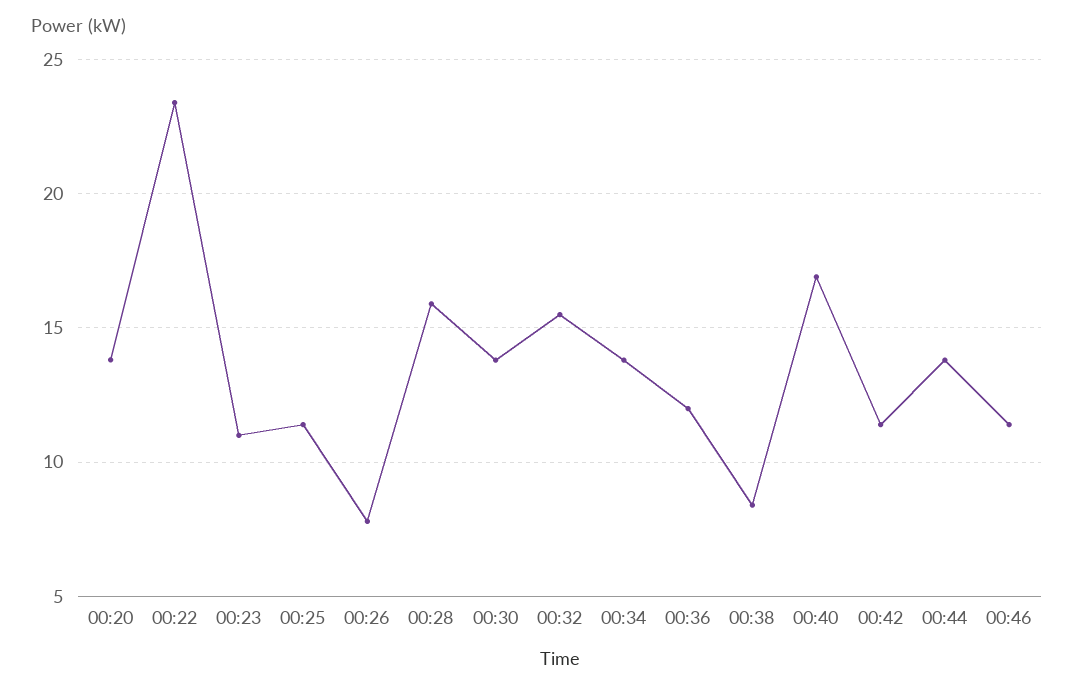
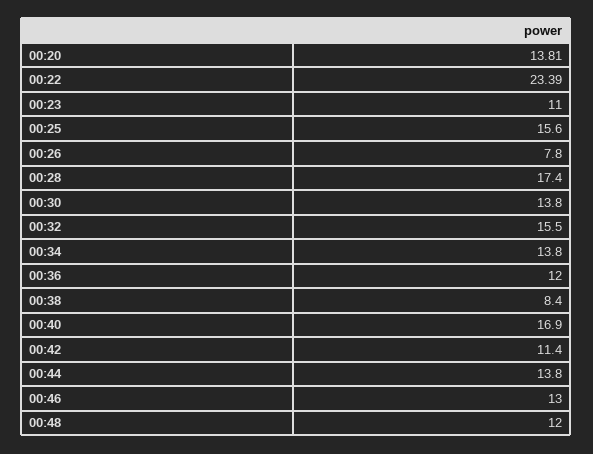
00:25: 11.5 -> 15.6
00:28: 16 -> 17.4
00:46: 11.5 -> 13
00:48: none -> 12

